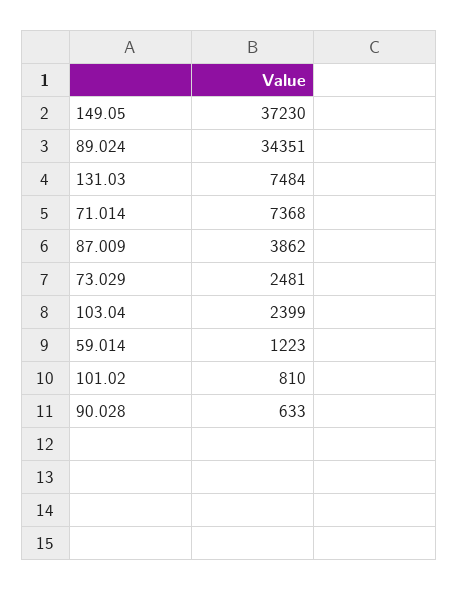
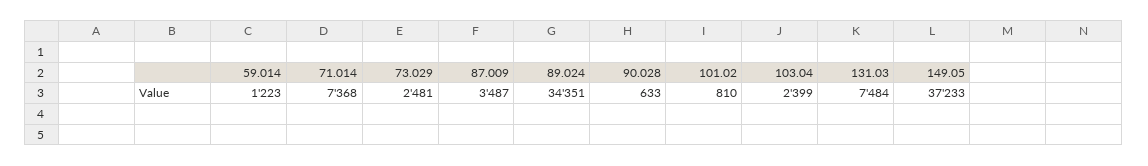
149.05: 37230 -> 37233
87.009: 3862 -> 3487

